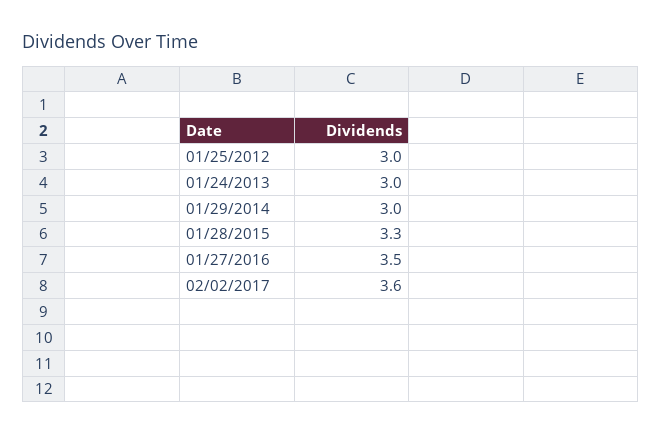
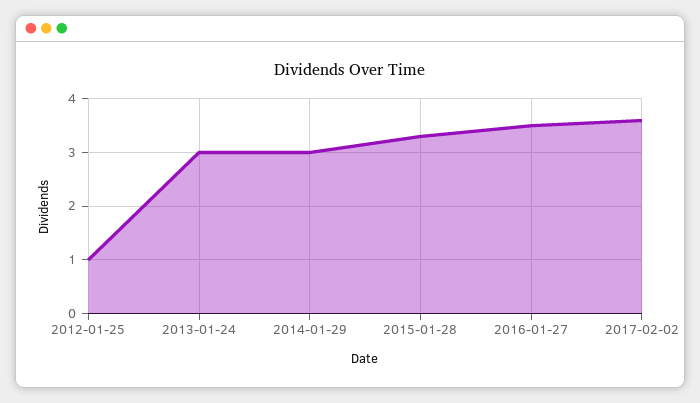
01/25/2012: 3 -> 1

